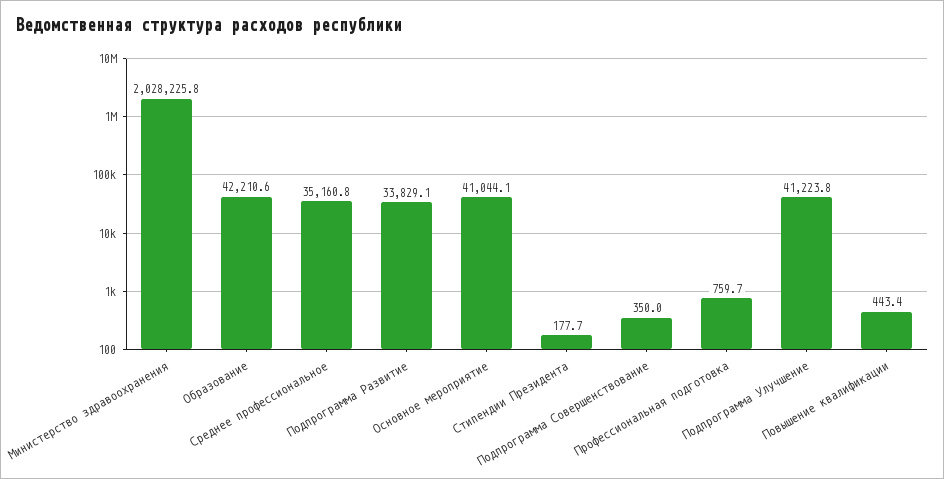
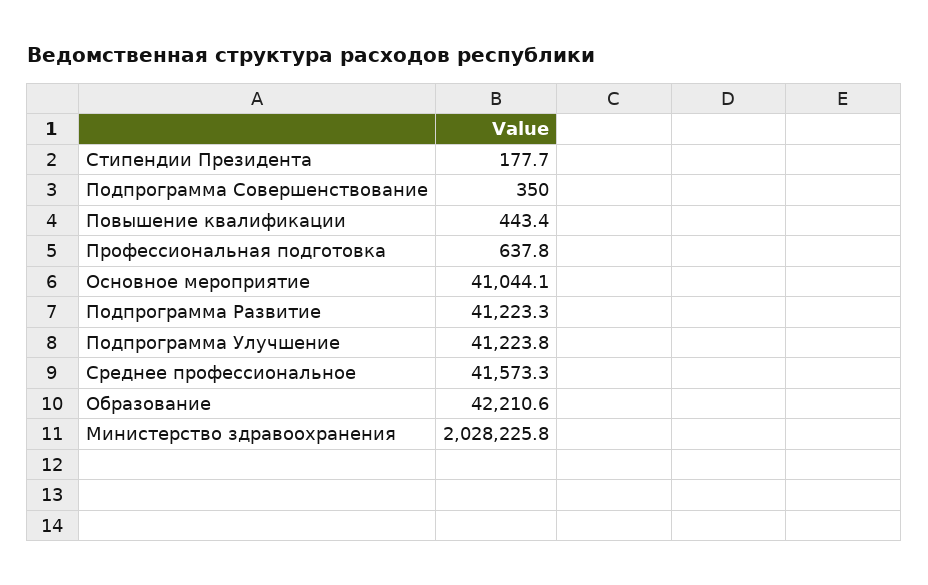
Среднее профессиональное: 35160.8 -> 41573.3
Подпрограмма Развитие: 33829.1 -> 41223.3
Профессиональная подготовка: 759.7 -> 637.8

